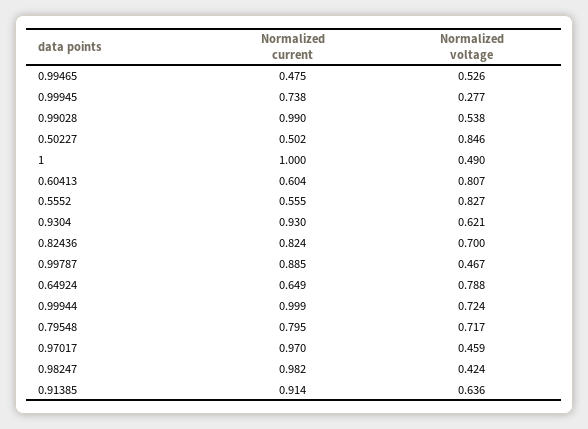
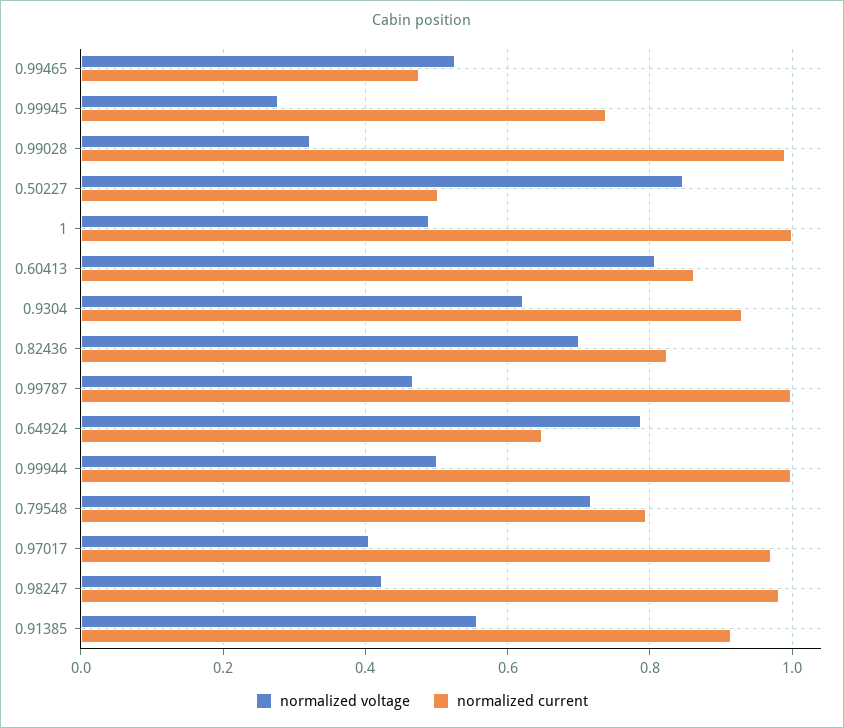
Normalized voltage, 0.99028: 0.538 -> 0.32
Normalized current, 0.60413: 0.604 -> 0.86
Normalized current, 0.5552: 0.555 -> none
Normalized voltage, 0.5552: 0.827 -> none
Normalized current, 0.99787: 0.885 -> 1
Normalized voltage, 0.99944: 0.724 -> 0.5
Normalized voltage, 0.97017: 0.459 -> 0.4
Normalized voltage, 0.91385: 0.636 -> 0.56

